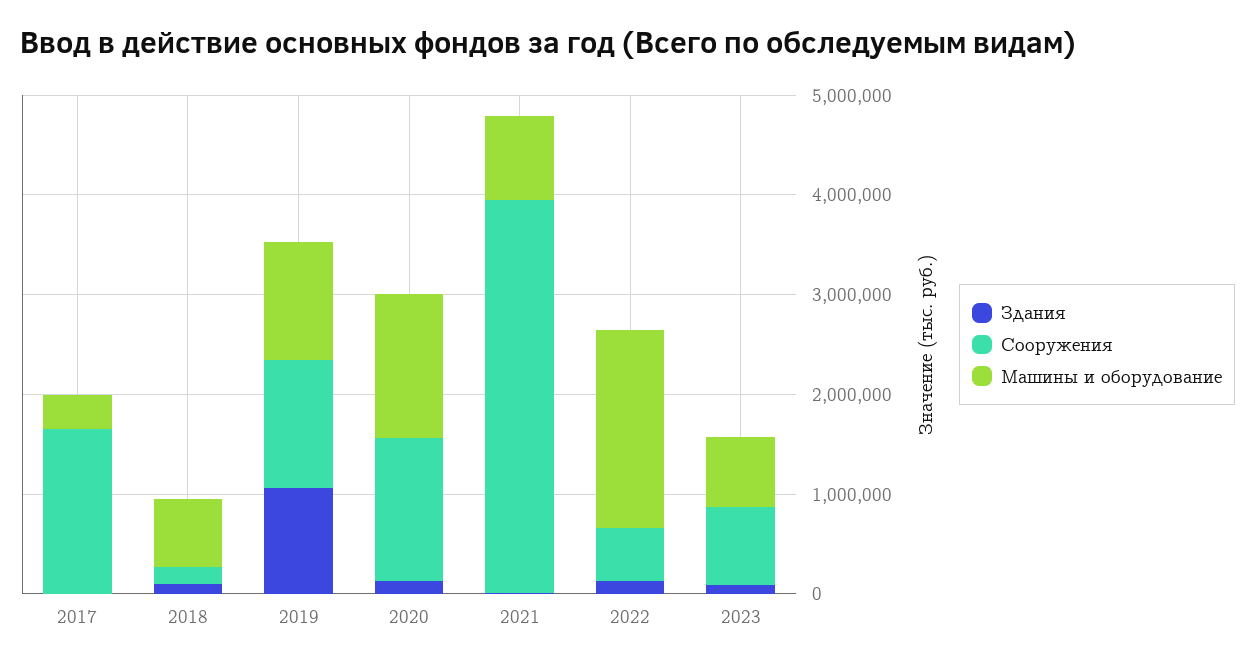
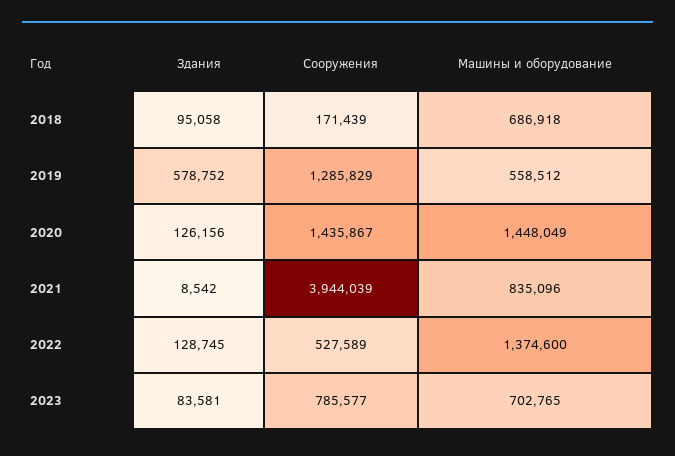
Здания, 2017: 0 -> none
Сооружения, 2017: 1600000 -> none
Машины и оборудование, 2017: 400000 -> none
Здания, 2019: 1000000 -> 578752
Машины и оборудование, 2019: 1200000 -> 558512
Машины и оборудование, 2022: 2000000 -> 1374600

